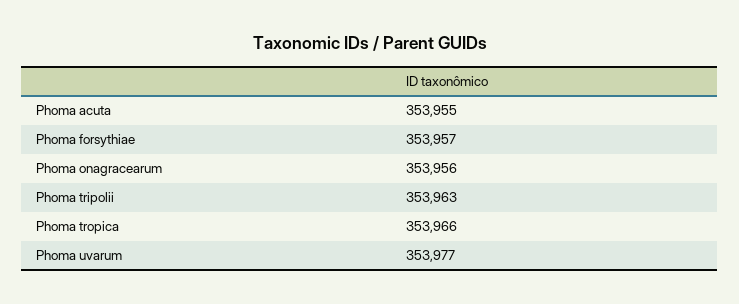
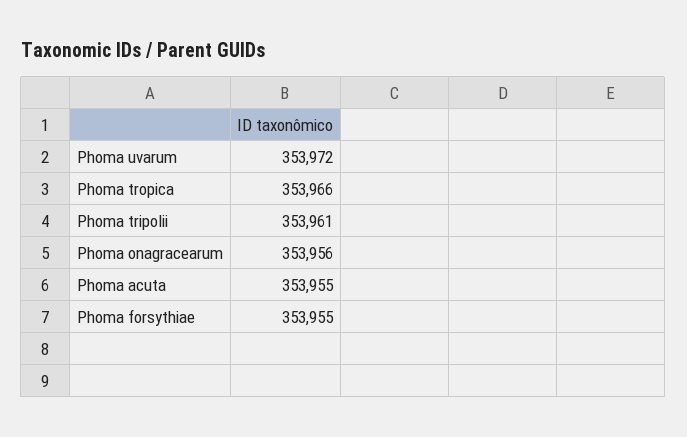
Phoma forsythiae: 353957 -> 353955
Phoma tripolii: 353963 -> 353961
Phoma uvarum: 353977 -> 353972

